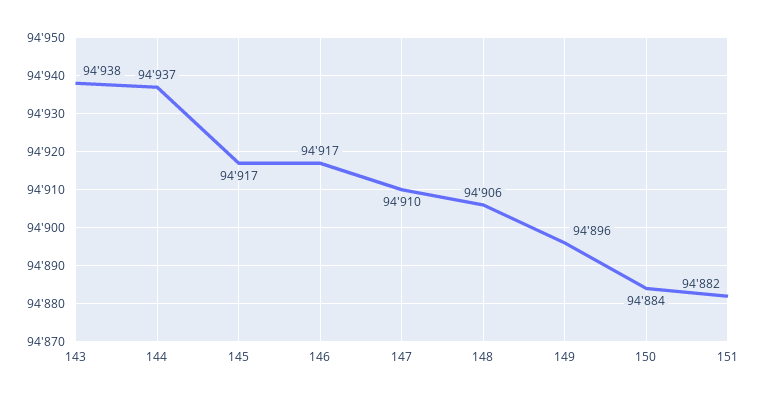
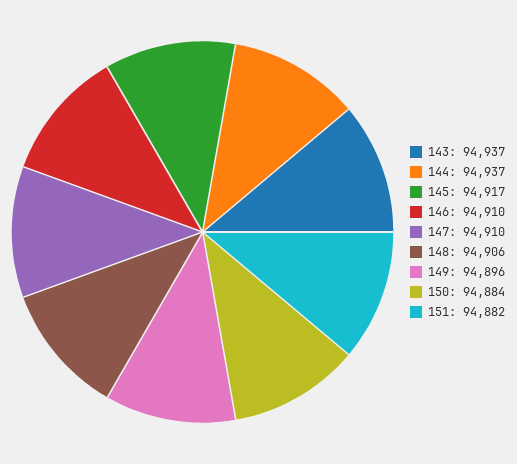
143: 94938 -> 94937
146: 94917 -> 94910

